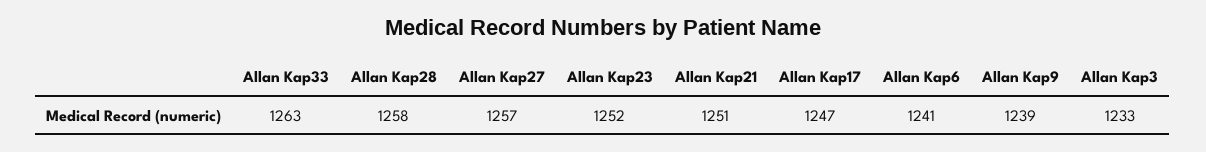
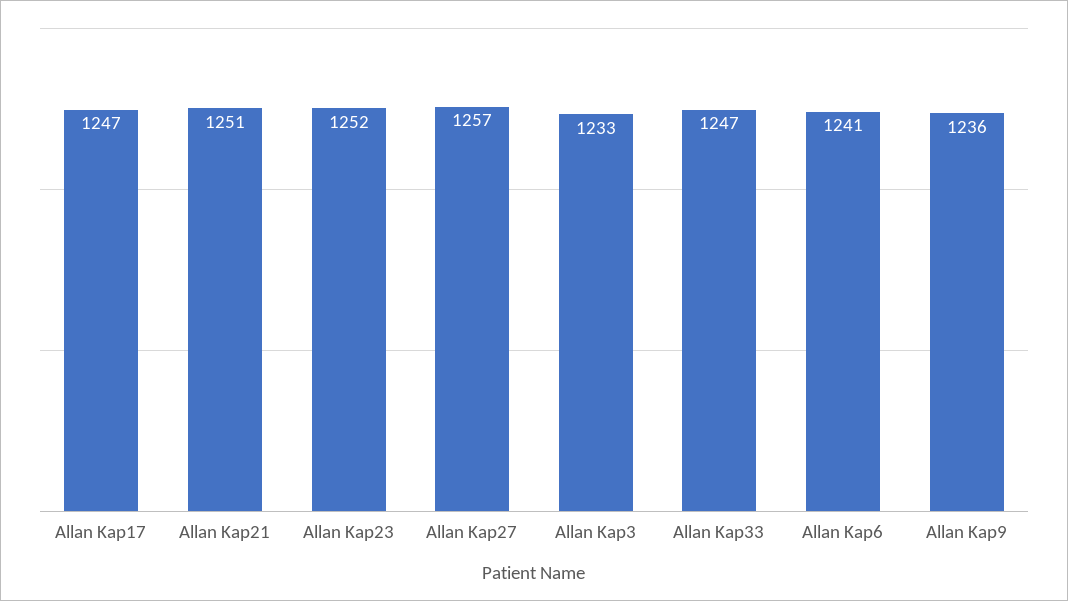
Allan Kap33: 1263 -> 1247
Allan Kap28: 1258 -> none
Allan Kap9: 1239 -> 1236

